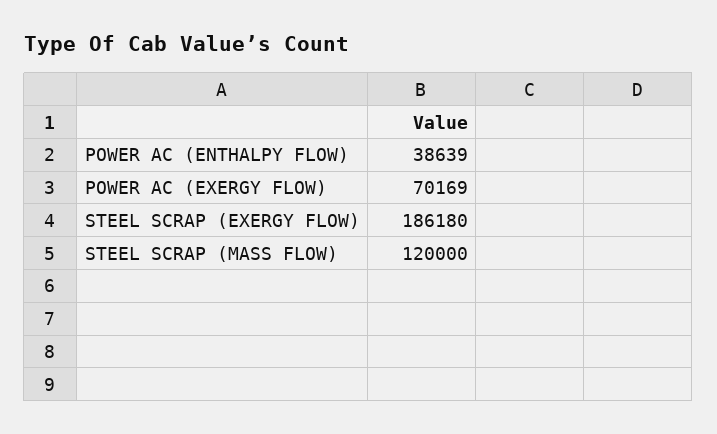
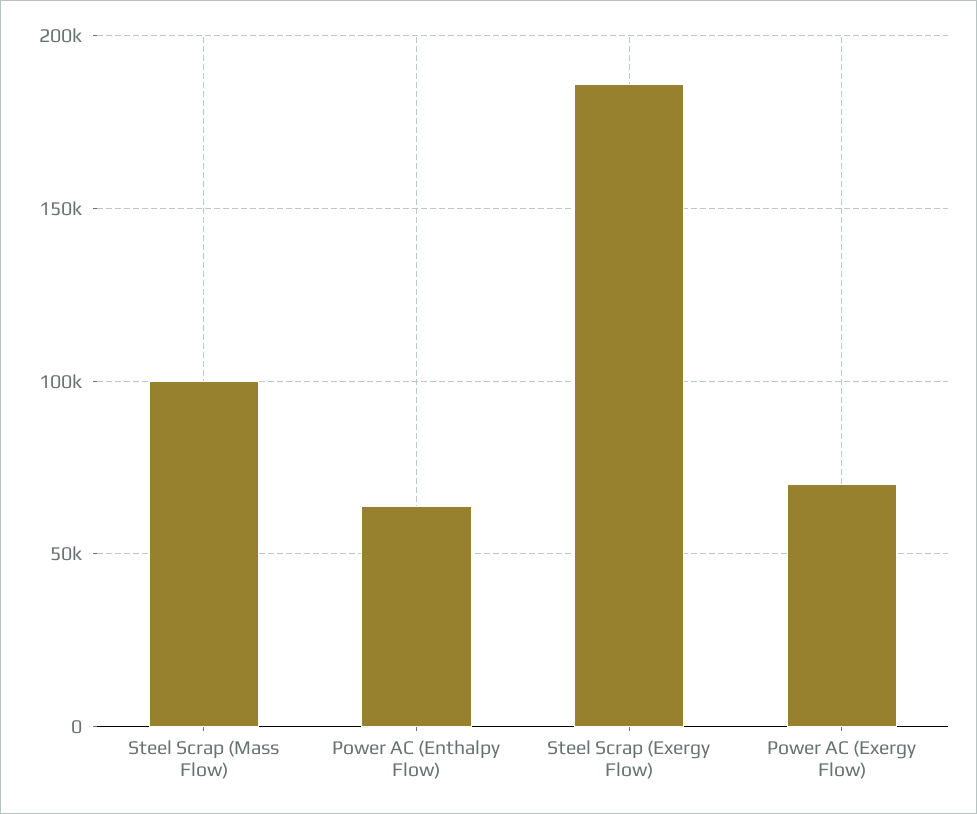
POWER AC (ENTHALPY FLOW): 38639 -> 65000
STEEL SCRAP (MASS FLOW): 120000 -> 100000

